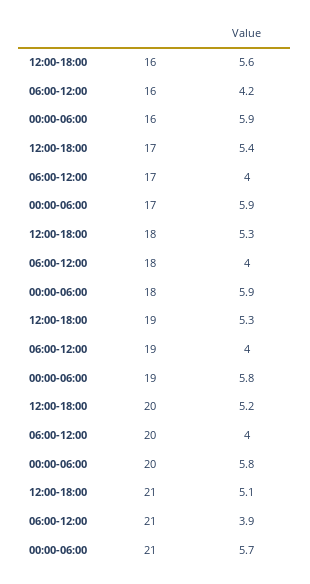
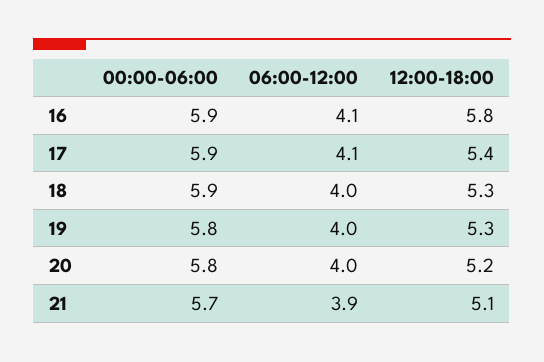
12:00-18:00, 16: 5.6 -> 5.8
06:00-12:00, 16: 4.2 -> 4.1
06:00-12:00, 17: 4 -> 4.1

